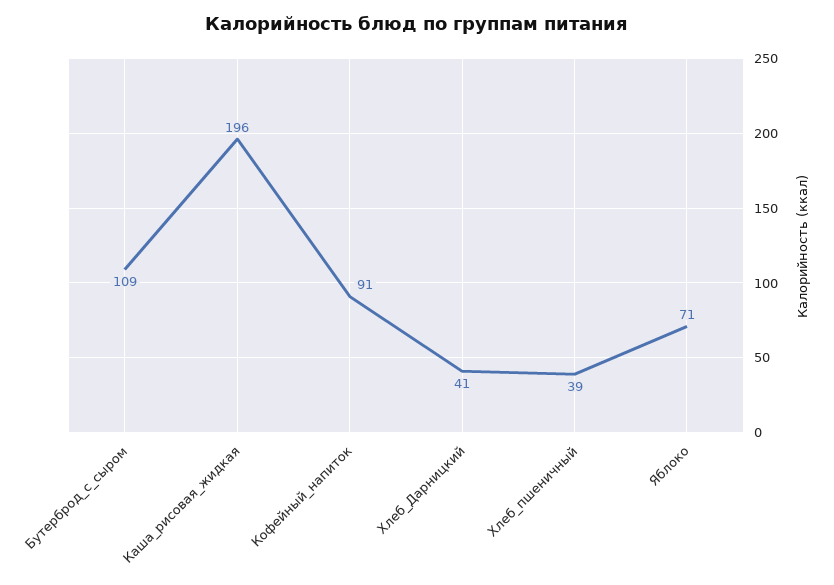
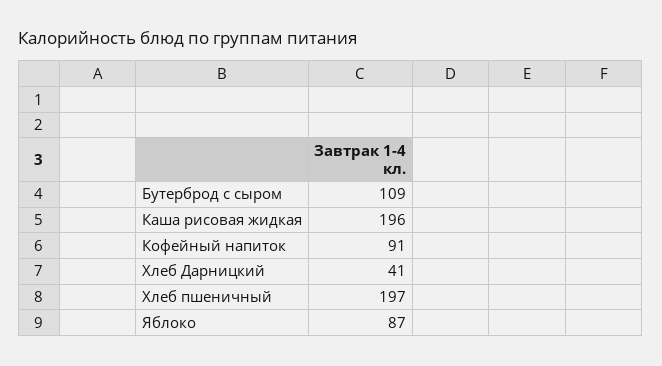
Хлеб_пшеничный: 39 -> 197
Яблоко: 71 -> 87

